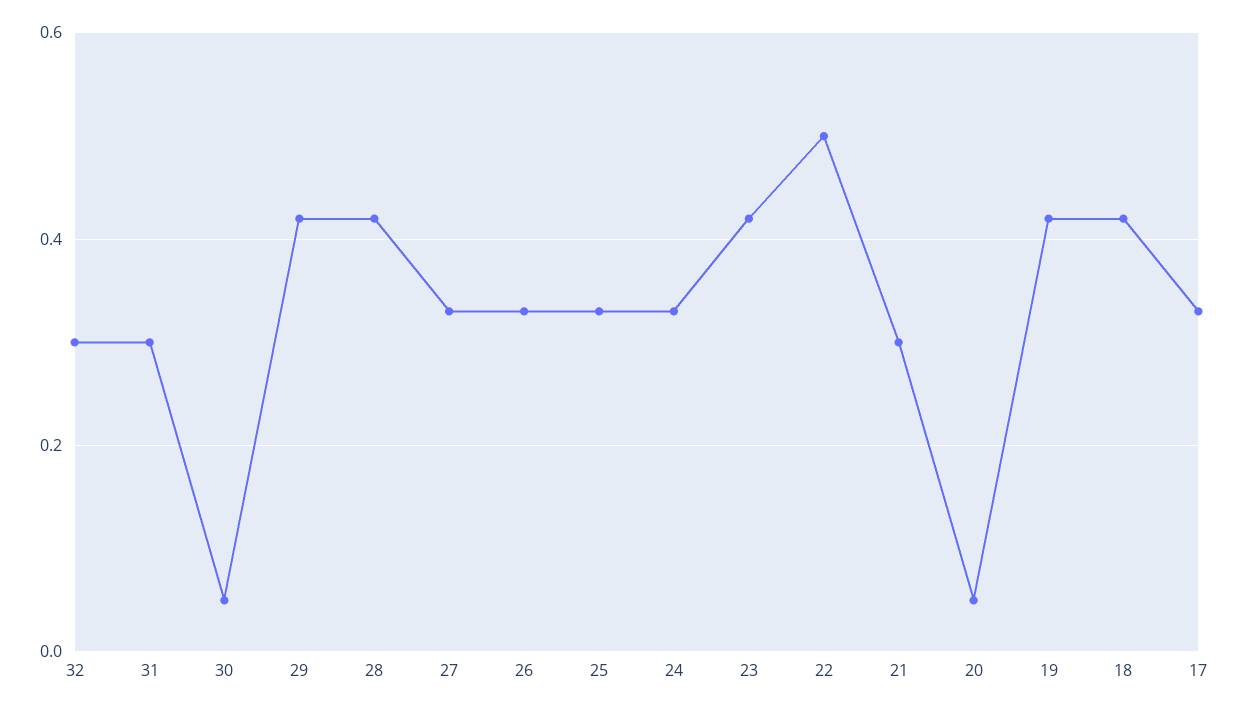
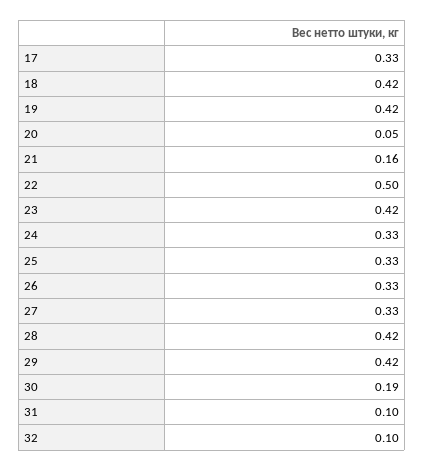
32: 0.3 -> 0.1
31: 0.3 -> 0.1
30: 0.05 -> 0.19
21: 0.3 -> 0.16

